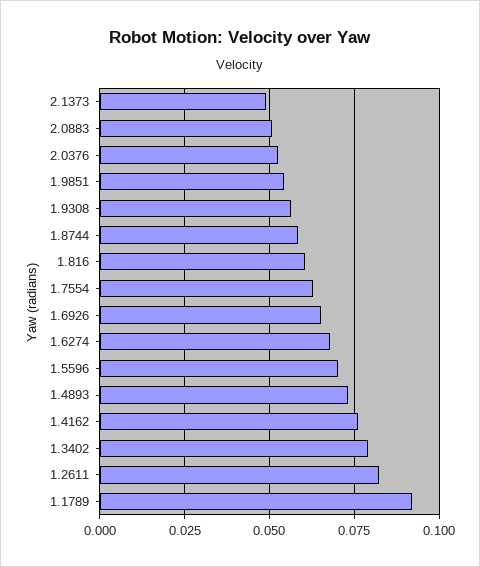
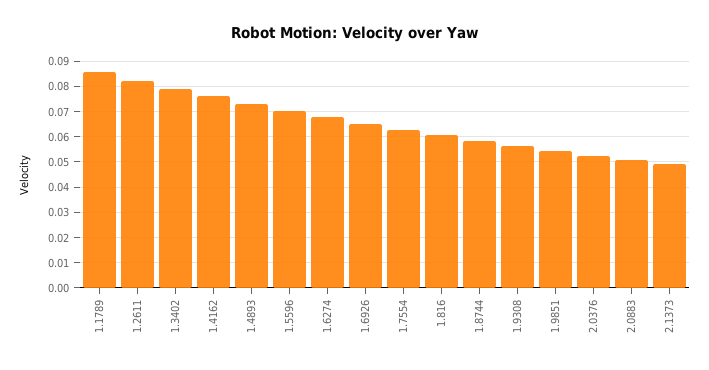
1.1789: 0.0925 -> 0.085

